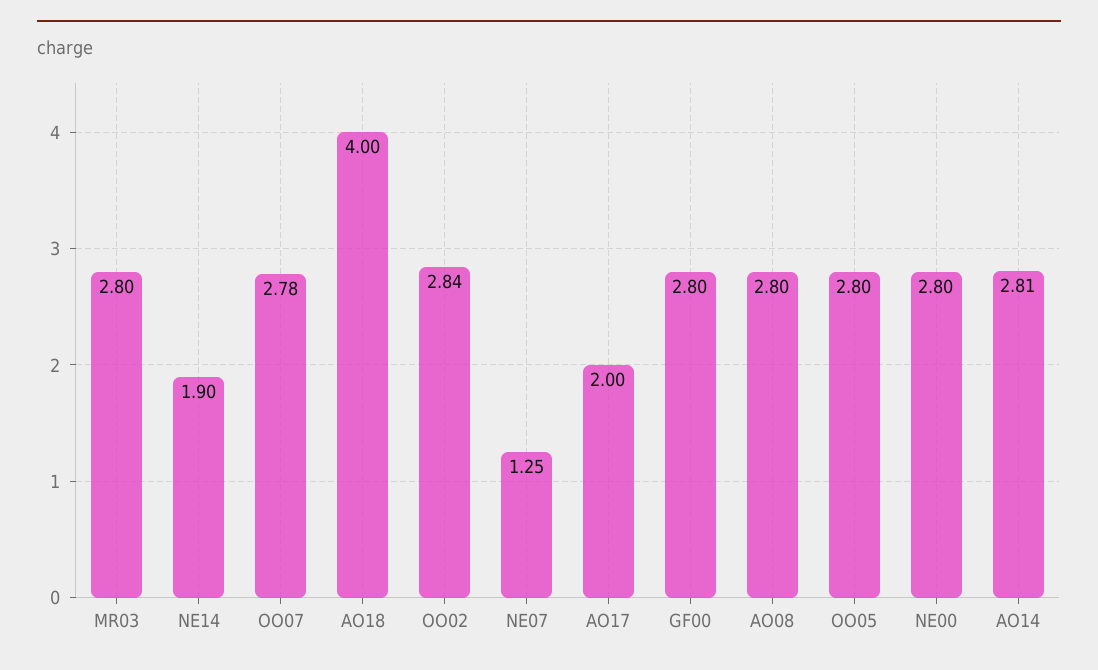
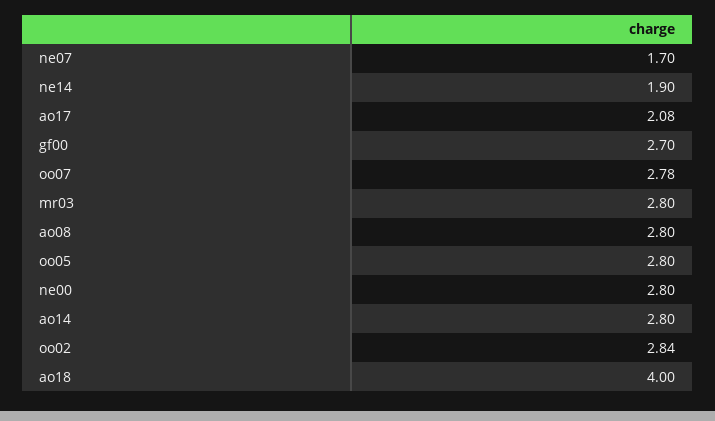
NE07: 1.25 -> 1.7
AO17: 2 -> 2.08
GF00: 2.8 -> 2.7
AO14: 2.81 -> 2.8

